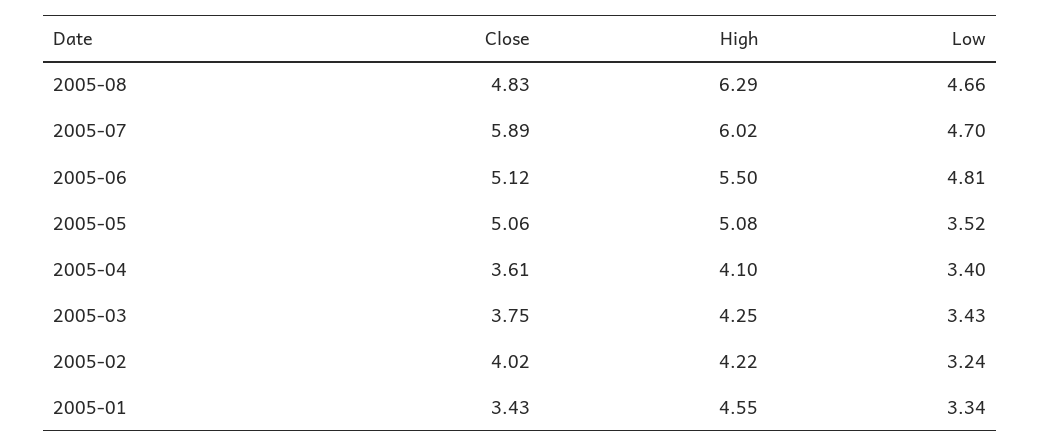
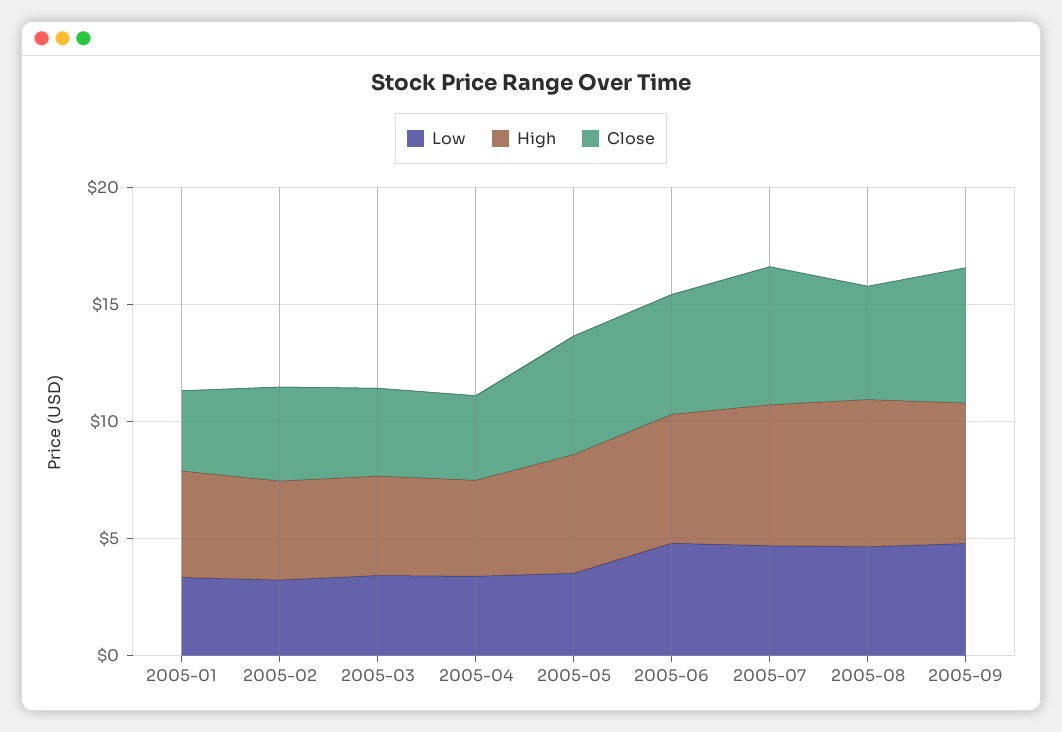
Low, 2005-09: none -> 5
High, 2005-09: none -> 6
Close, 2005-09: none -> 6

